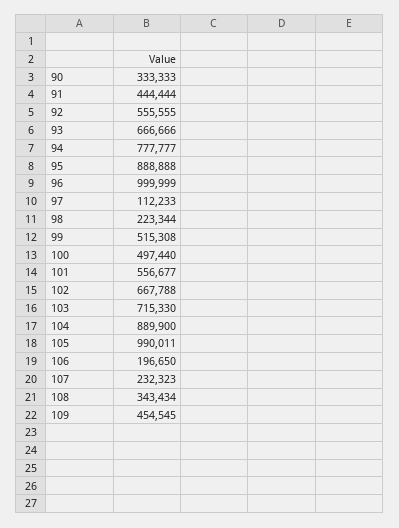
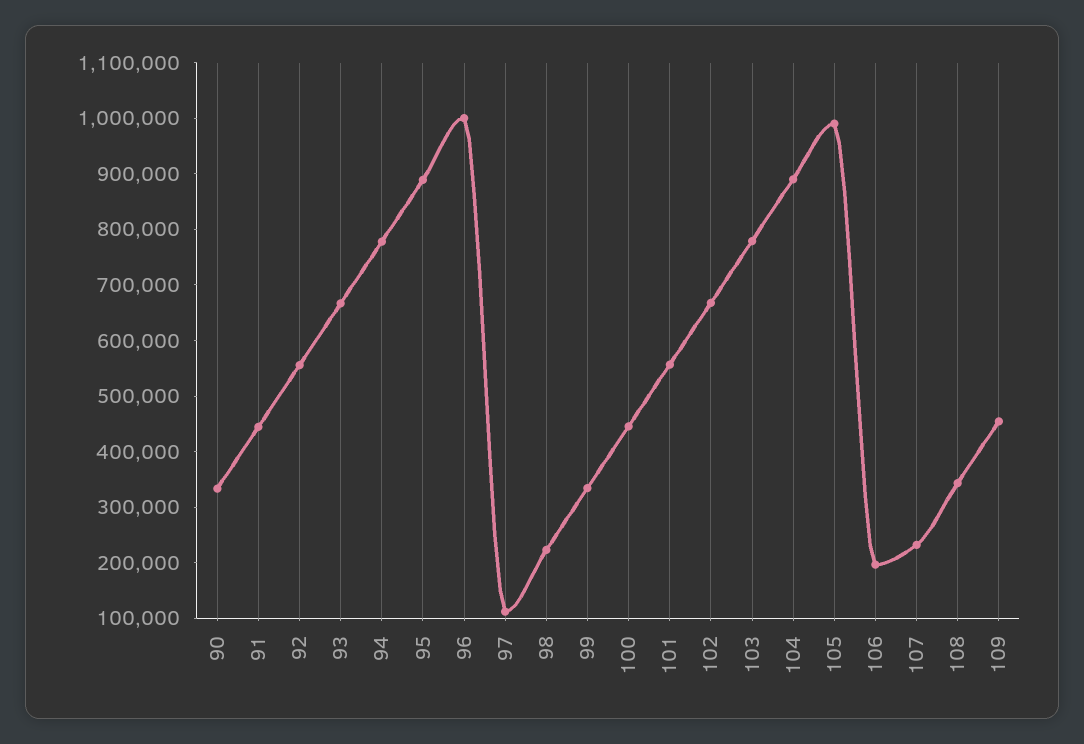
99: 515308 -> 340000
100: 497440 -> 440000
103: 715330 -> 780000

